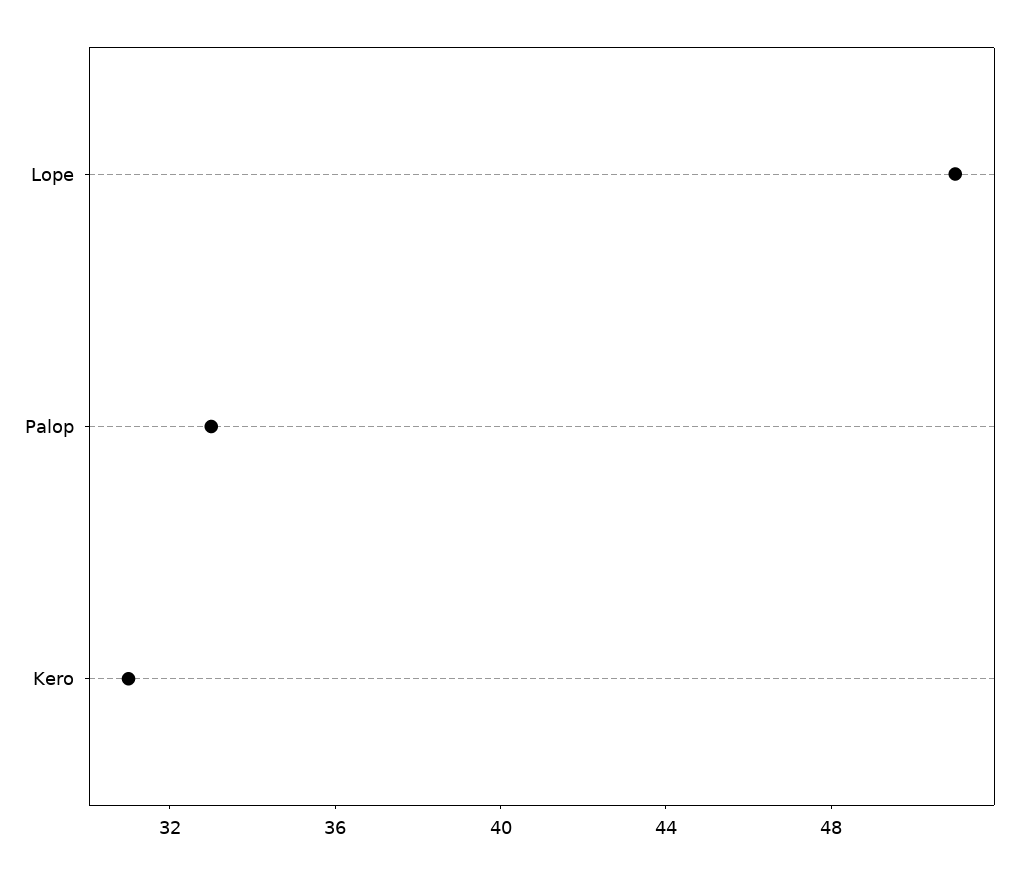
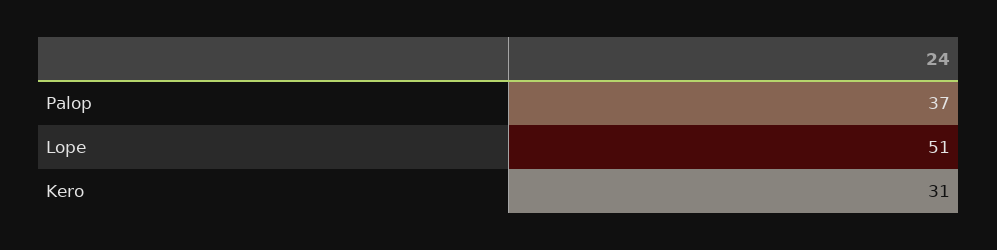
Palop: 33 -> 37

